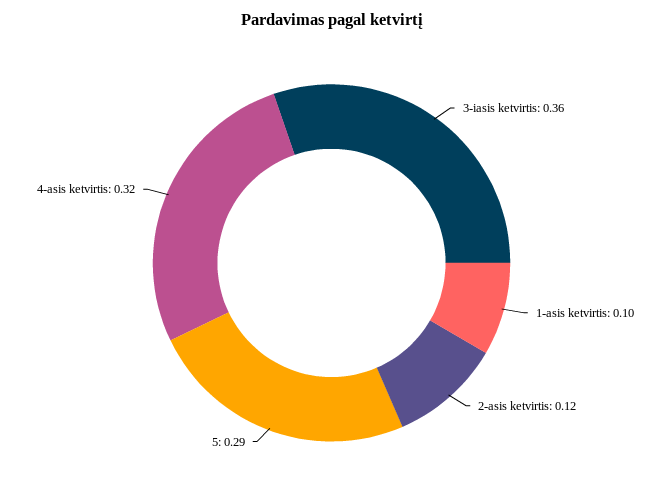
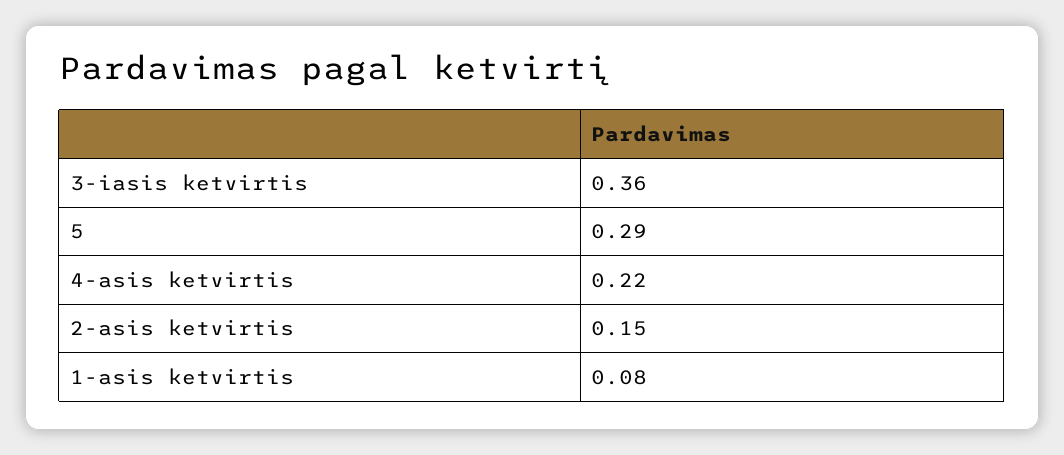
1-asis ketvirtis: 0.1 -> 0.08
2-asis ketvirtis: 0.12 -> 0.15
4-asis ketvirtis: 0.32 -> 0.22

